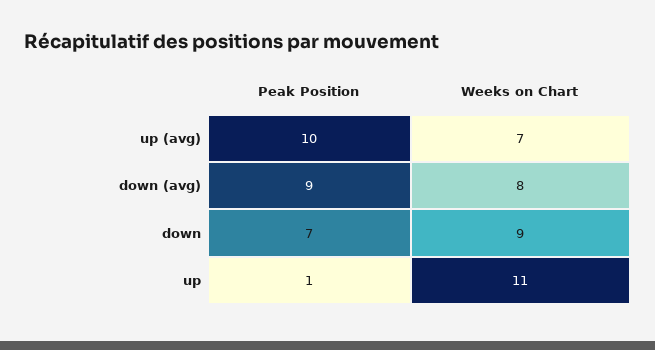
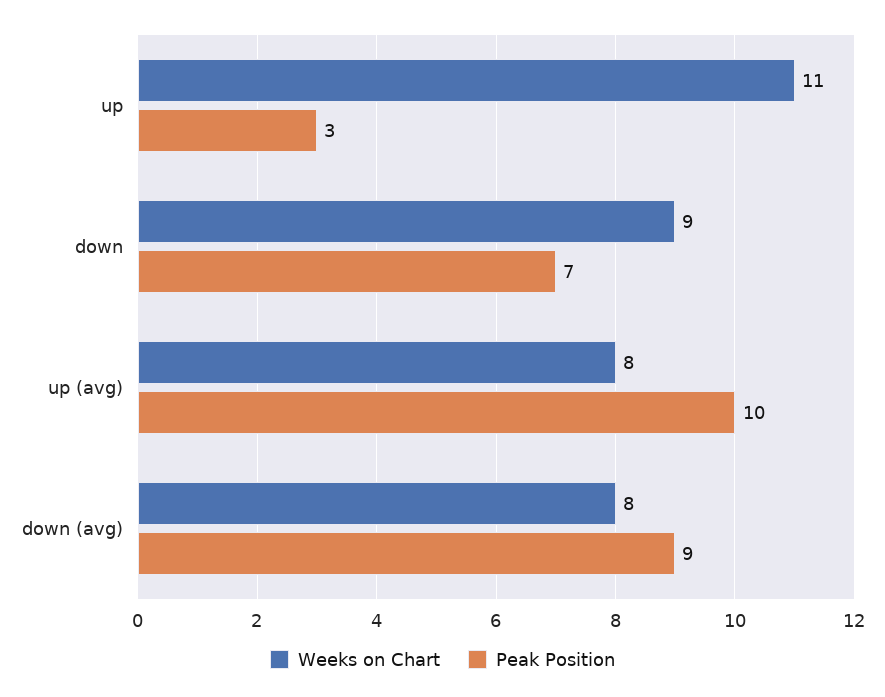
Weeks on Chart, up (avg): 7 -> 8
Peak Position, up: 1 -> 3

